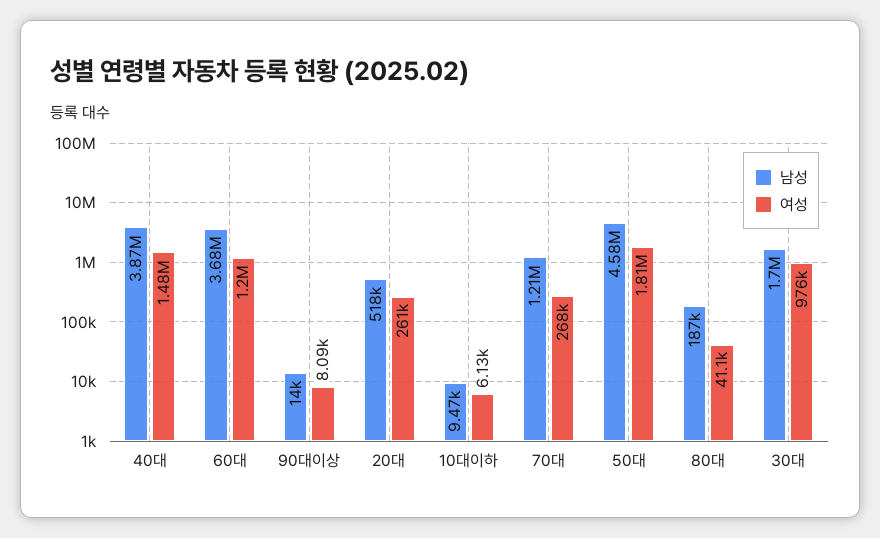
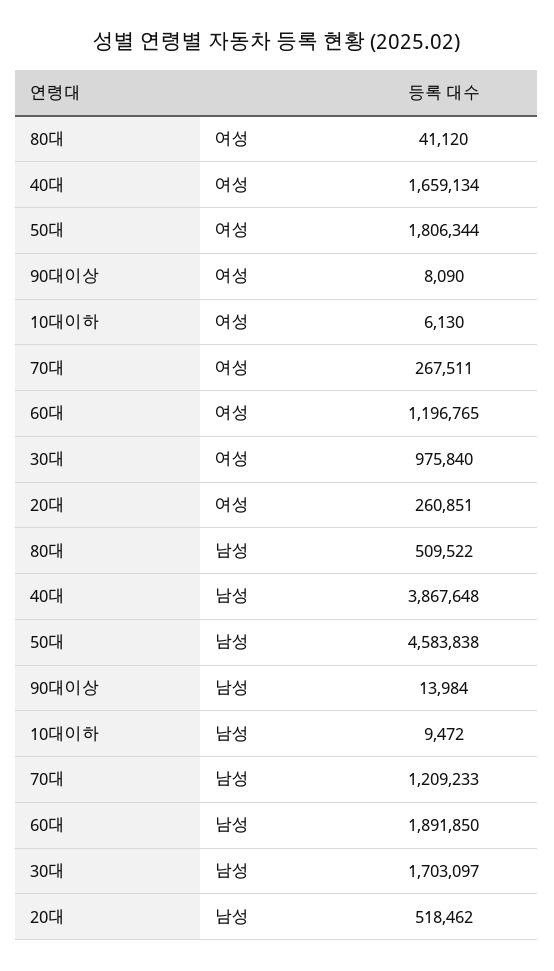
여성, 40대: 1480000 -> 1659134
남성, 60대: 3680000 -> 1891850
남성, 80대: 187000 -> 509522

